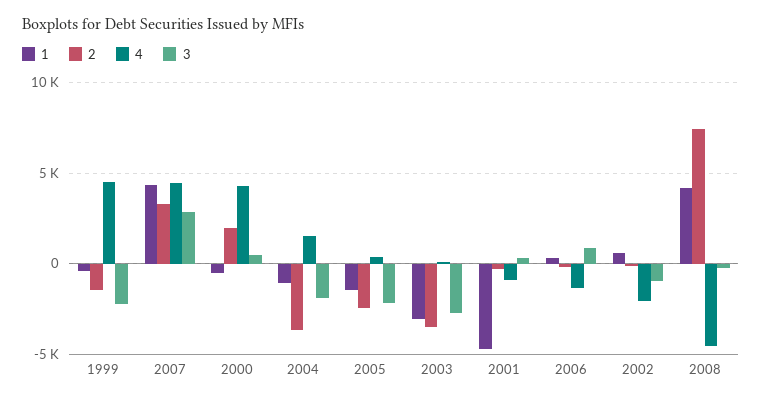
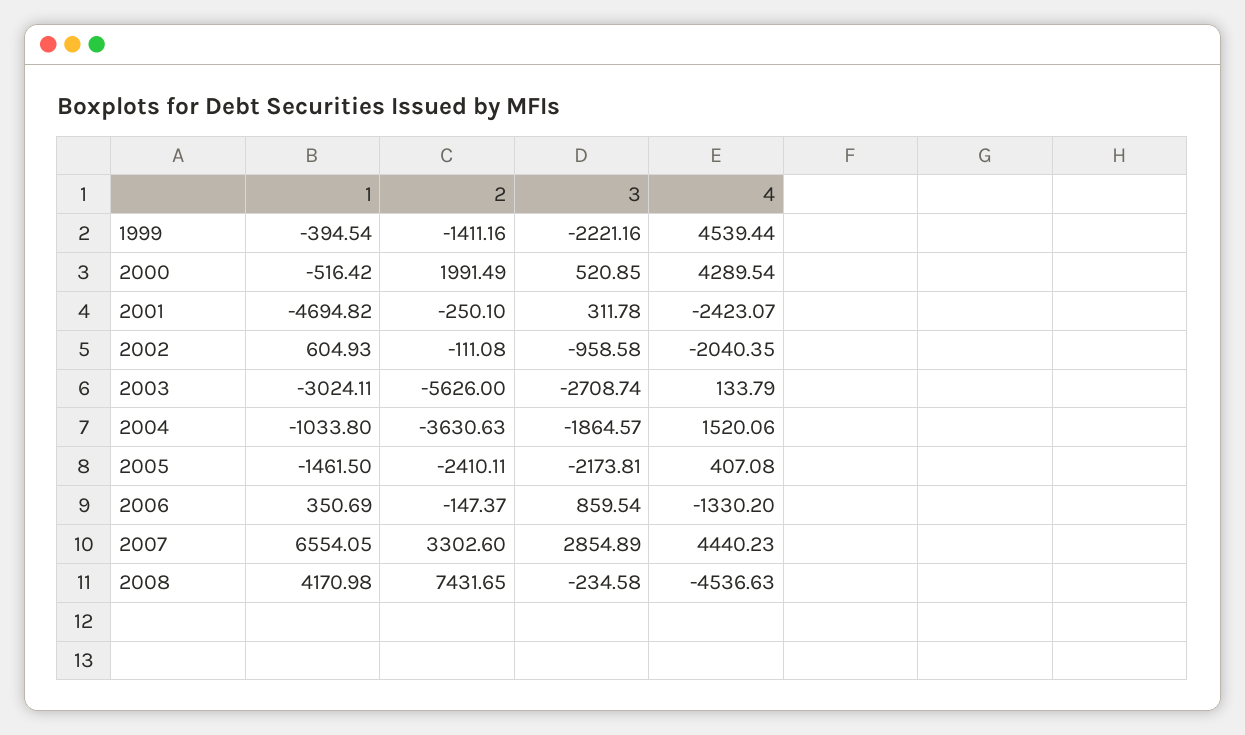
1, 2007: 4500 -> 6554.05
2, 2003: -3500 -> -5626
4, 2001: -1000 -> -2423.07

